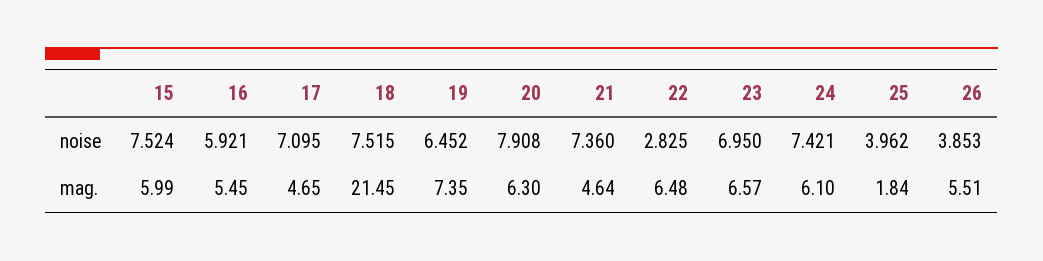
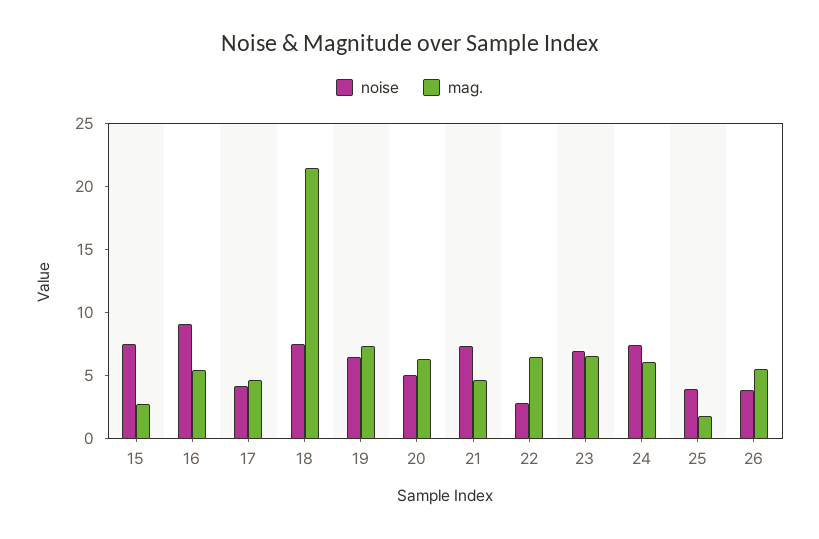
noise, 16: 5.921 -> 9
noise, 17: 7.095 -> 4
noise, 20: 7.908 -> 5
mag., 15: 5.99 -> 3

